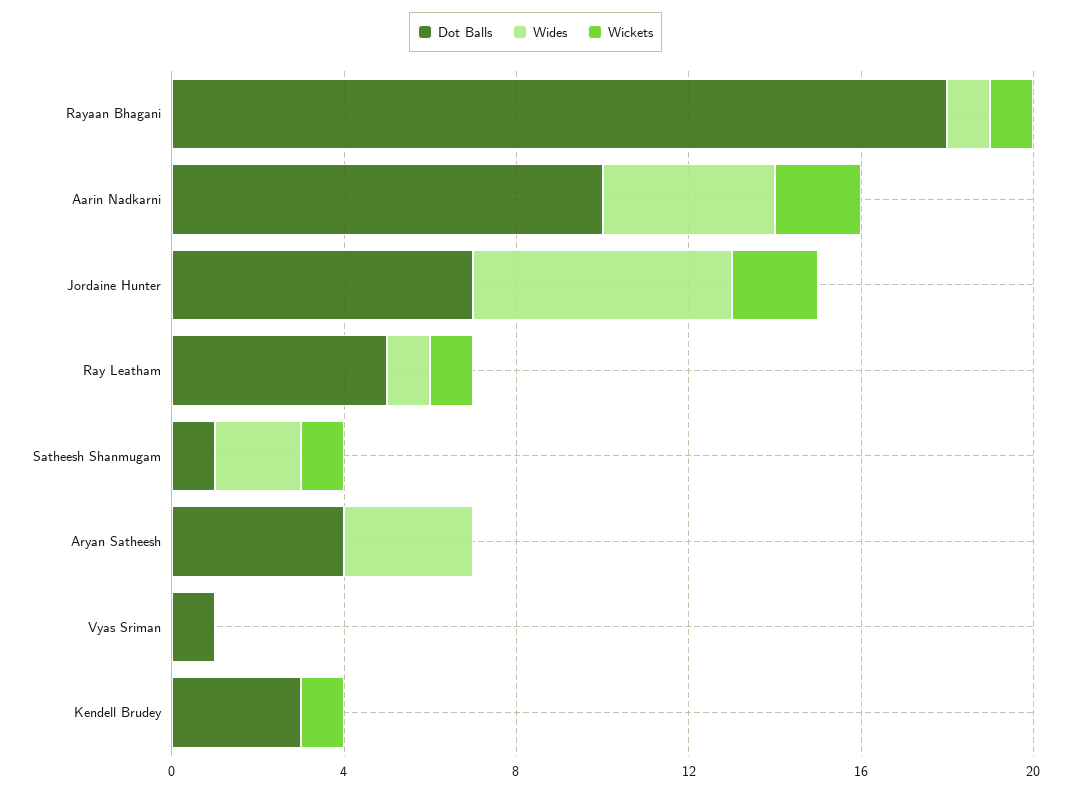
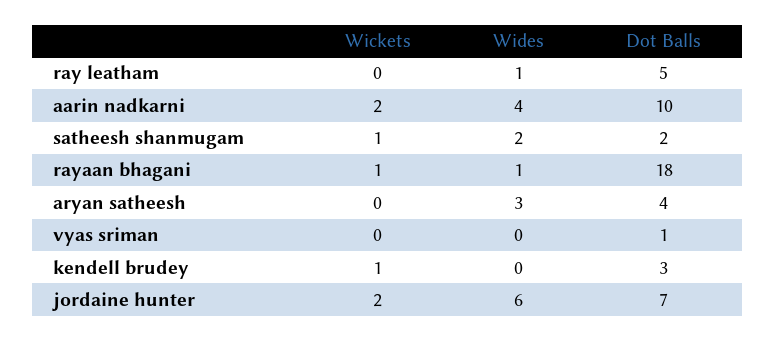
Wickets, Ray Leatham: 1 -> 0
Dot Balls, Satheesh Shanmugam: 1 -> 2

